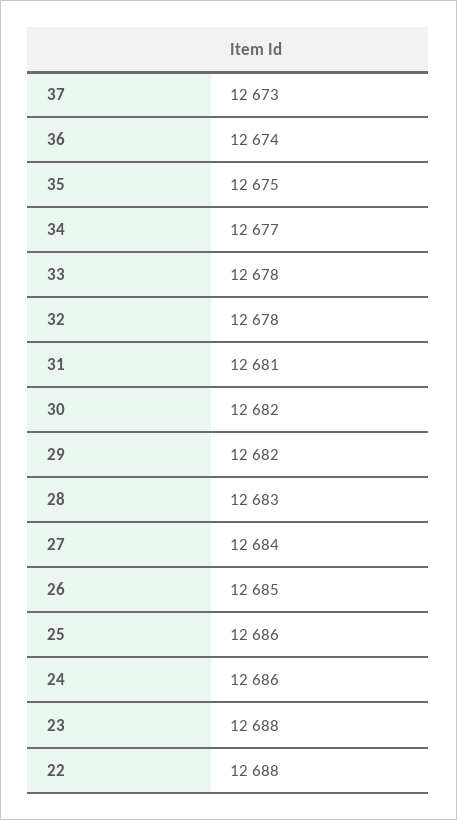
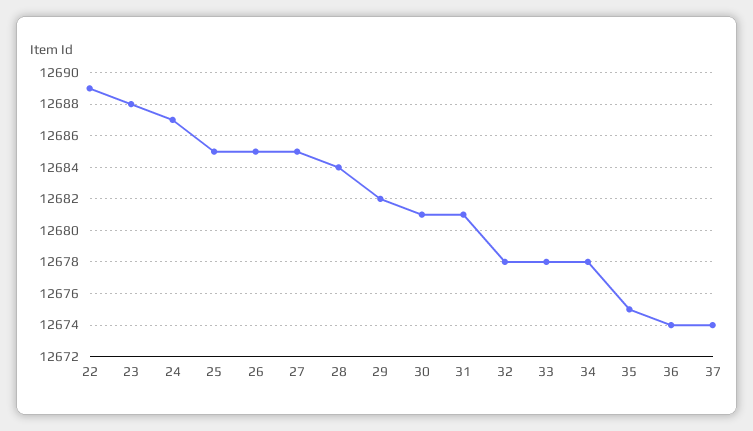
37: 12673 -> 12674
34: 12677 -> 12678
30: 12682 -> 12681
28: 12683 -> 12684
27: 12684 -> 12685
25: 12686 -> 12685
24: 12686 -> 12687
22: 12688 -> 12689

